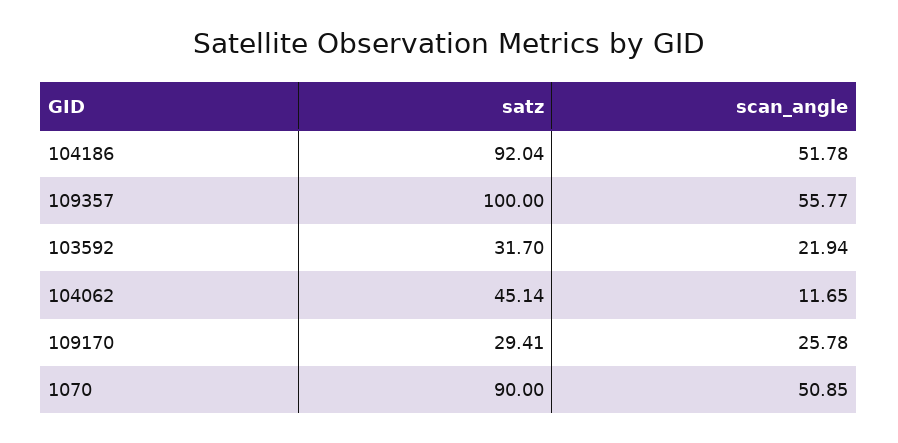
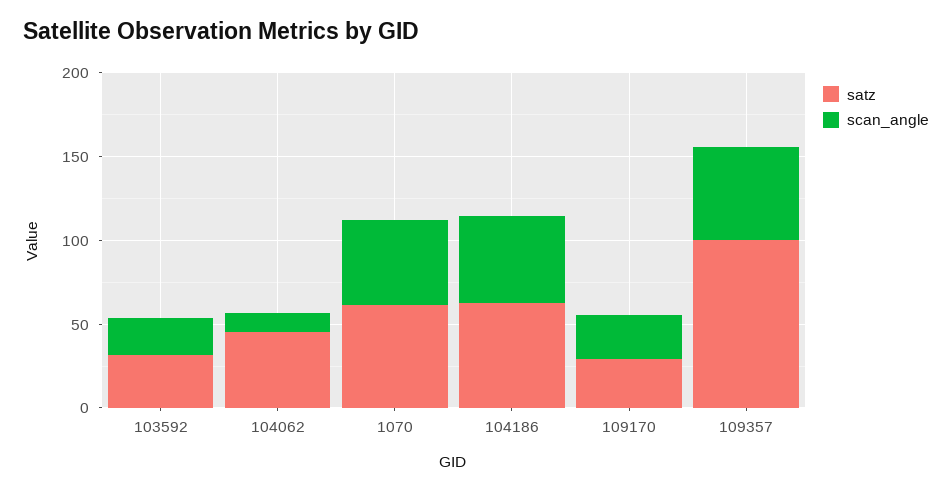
satz, 104186: 92.04 -> 60
satz, 1070: 90 -> 60

